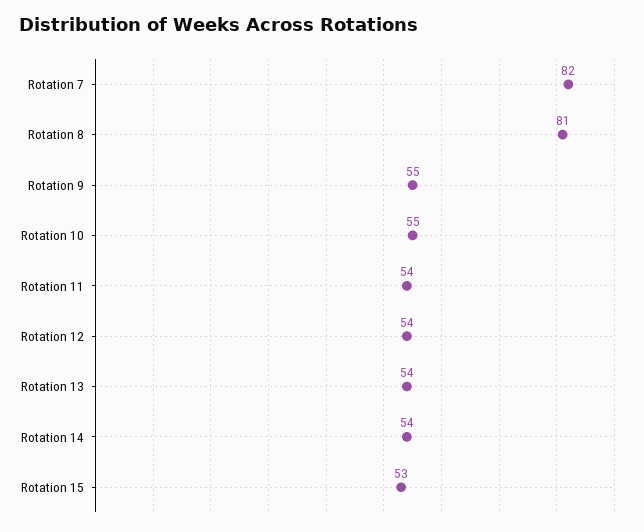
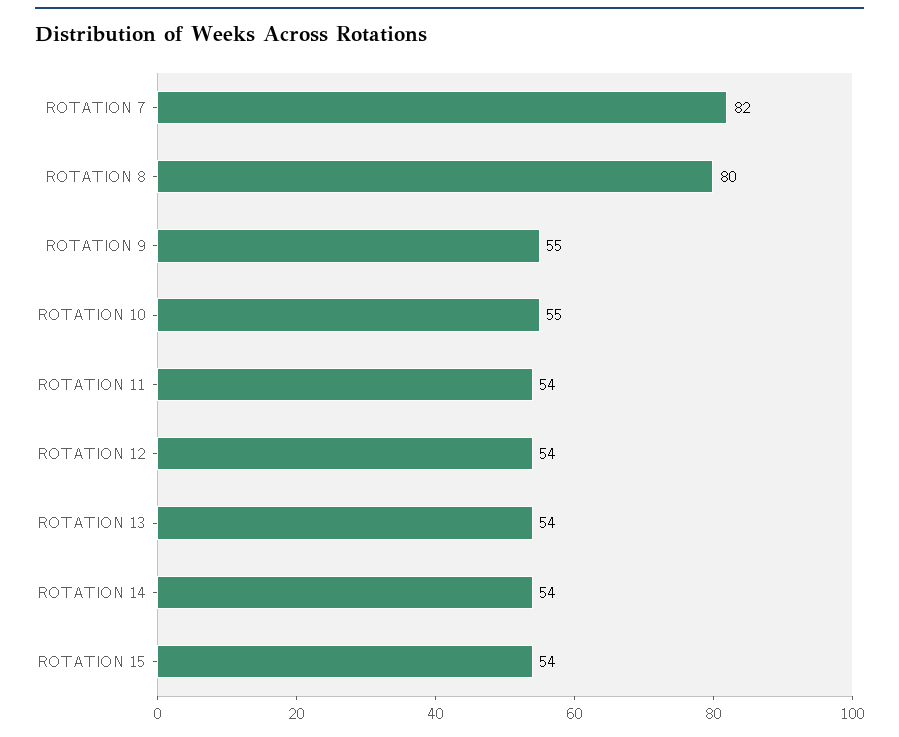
Rotation 8: 81 -> 80
Rotation 15: 53 -> 54

